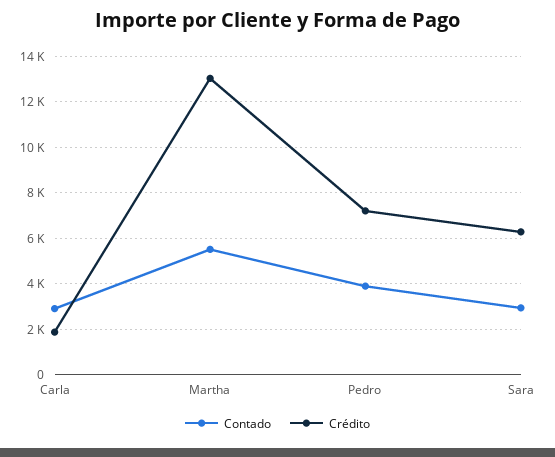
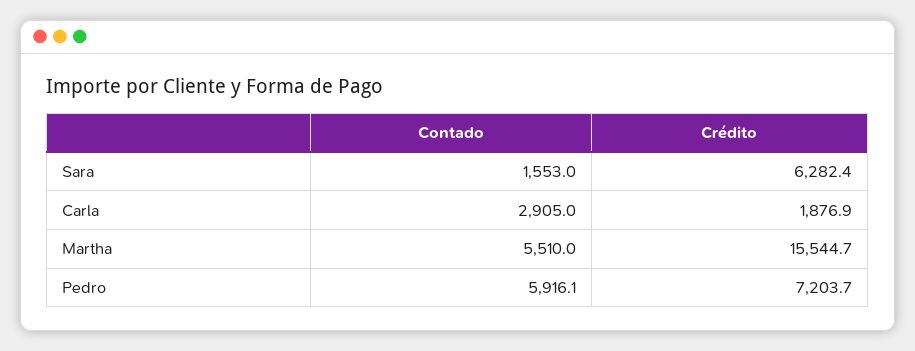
Crédito, Martha: 13000 -> 15544.7
Contado, Pedro: 4000 -> 5916.1
Contado, Sara: 3000 -> 1553

